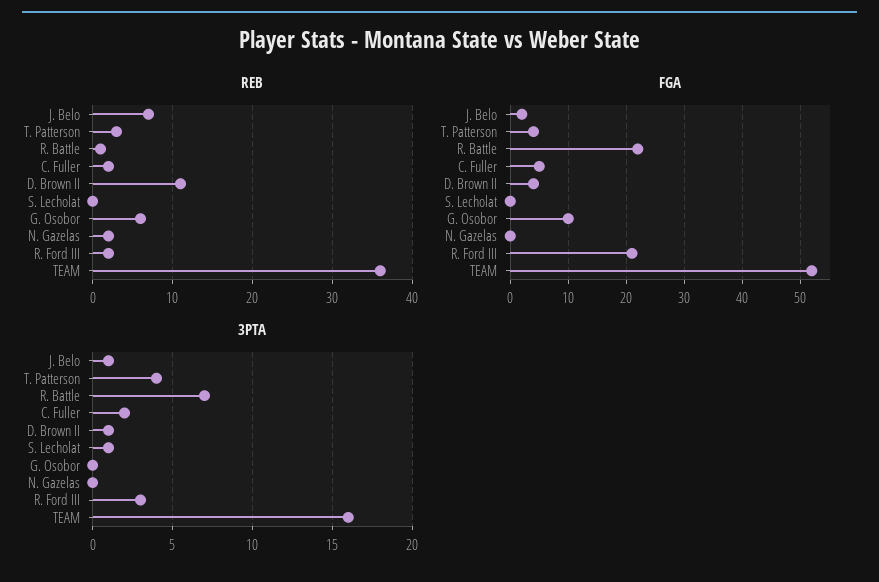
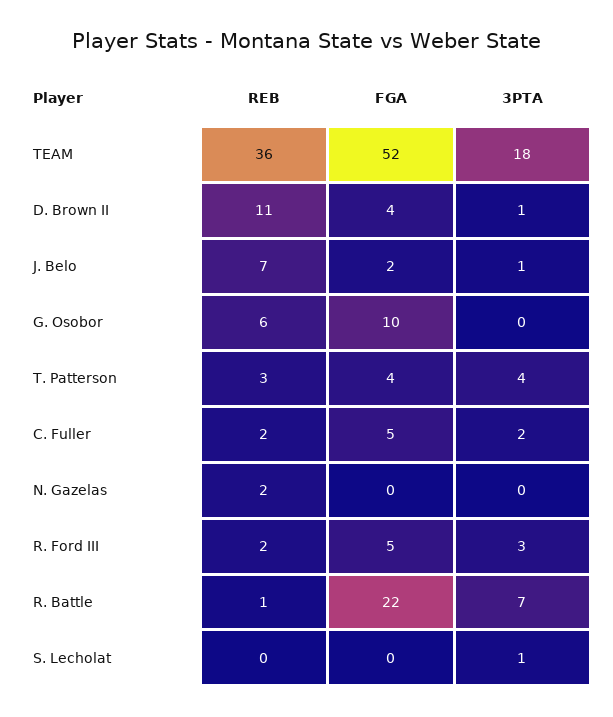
FGA, R. Ford III: 20 -> 5
3PTA, TEAM: 16 -> 18

